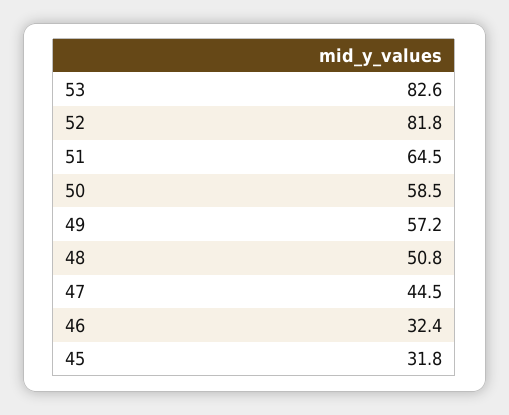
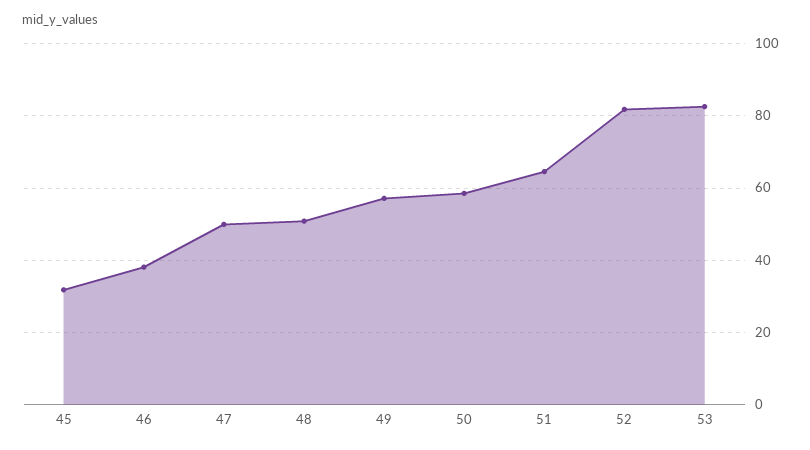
47: 44.5 -> 50
46: 32.4 -> 38

